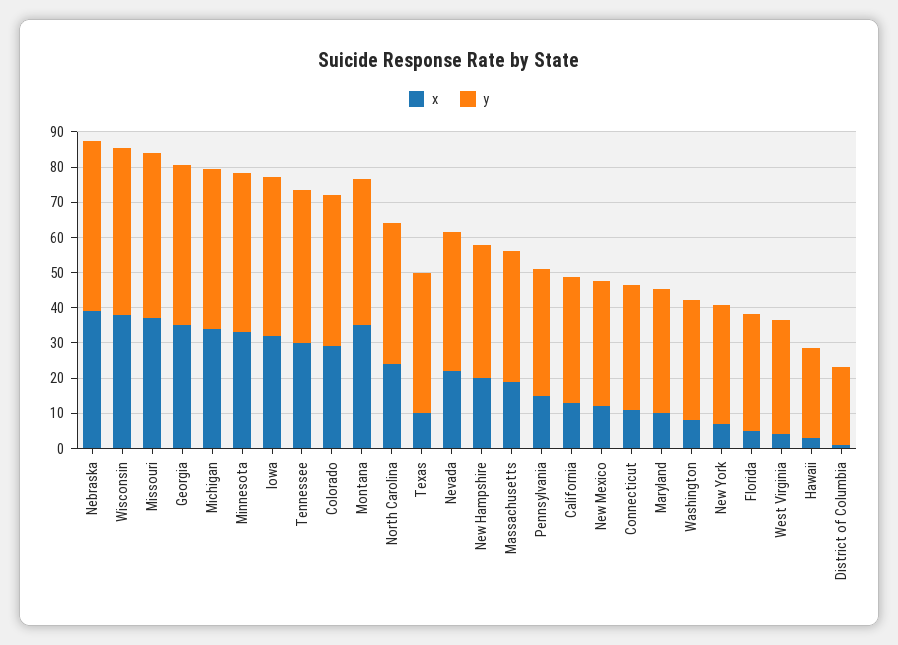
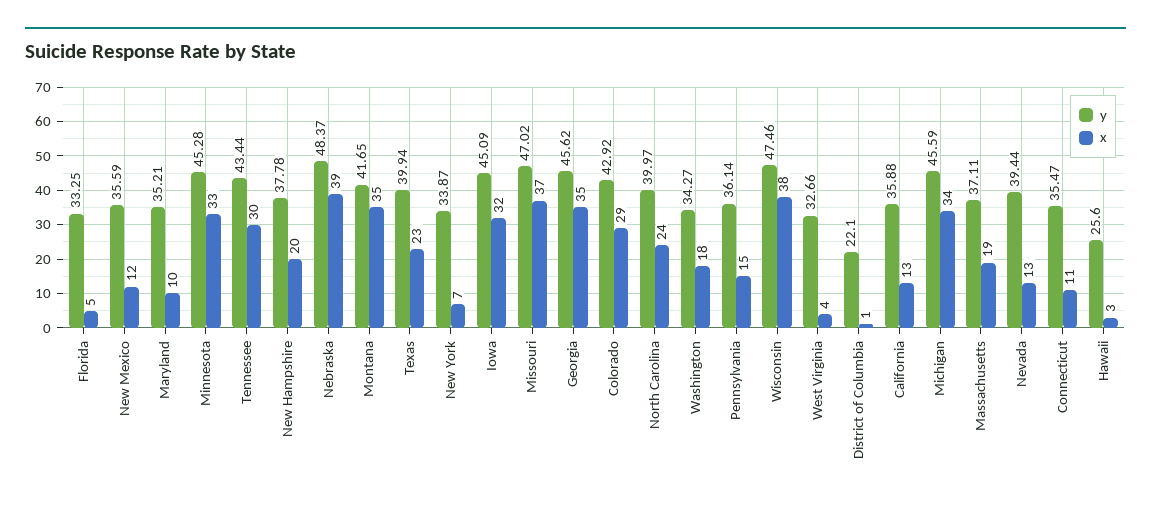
x, Texas: 10 -> 23
x, Nevada: 22.5 -> 13
x, Washington: 7.5 -> 18

